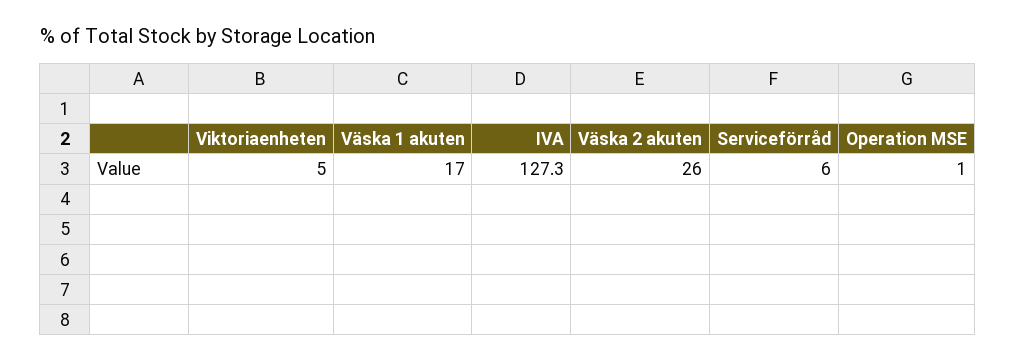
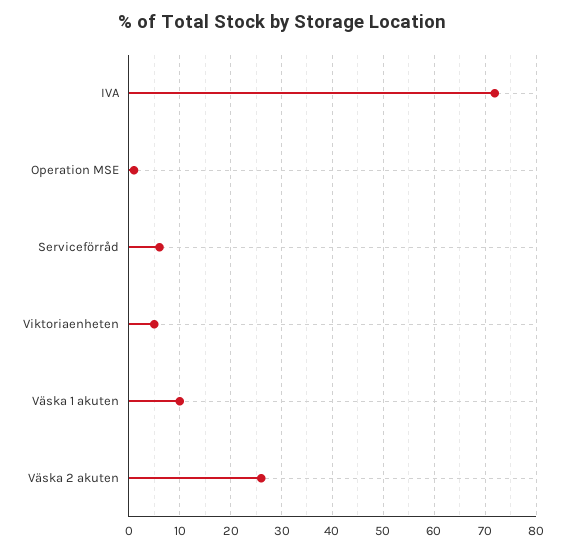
Väska 1 akuten: 17 -> 10
IVA: 127.3 -> 72

